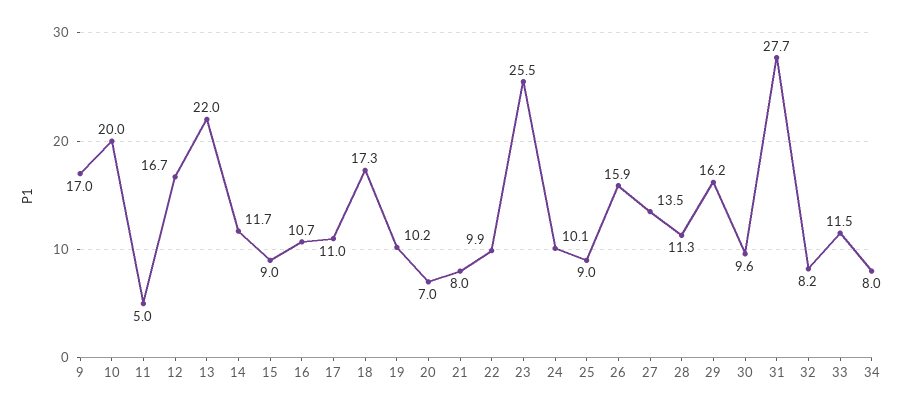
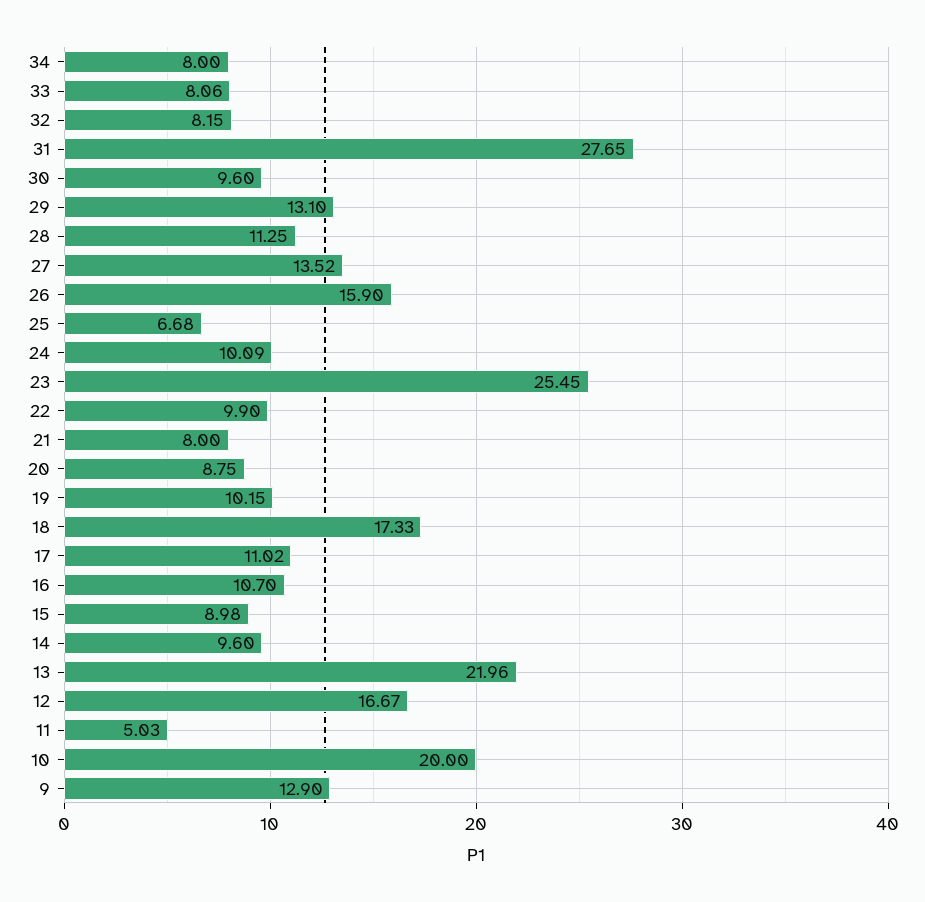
9: 17 -> 12.9
14: 11.7 -> 9.6
20: 7 -> 8.75
25: 9 -> 6.68
29: 16.2 -> 13.1
33: 11.5 -> 8.06

